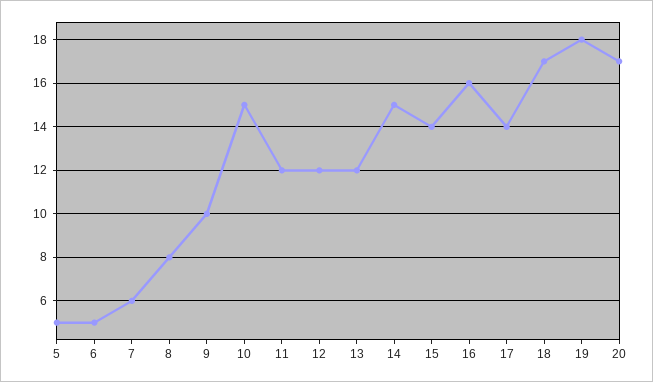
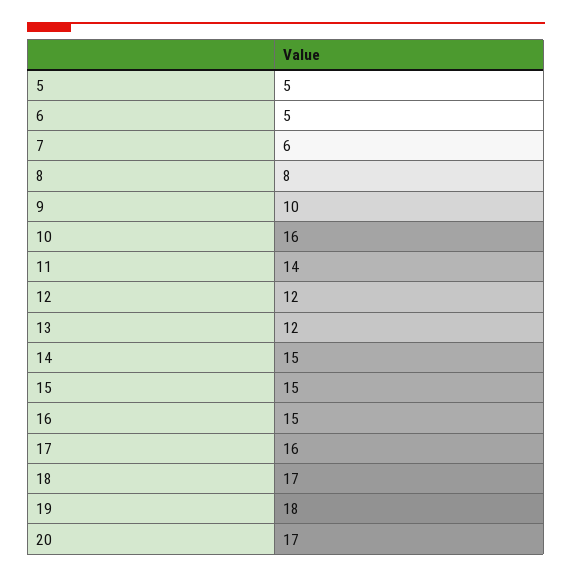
10: 15 -> 16
11: 12 -> 14
15: 14 -> 15
16: 16 -> 15
17: 14 -> 16

